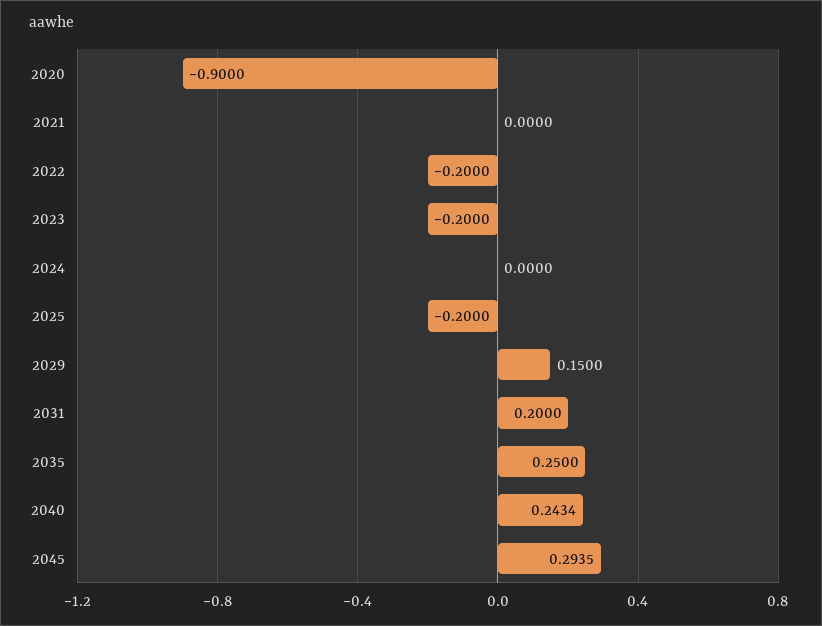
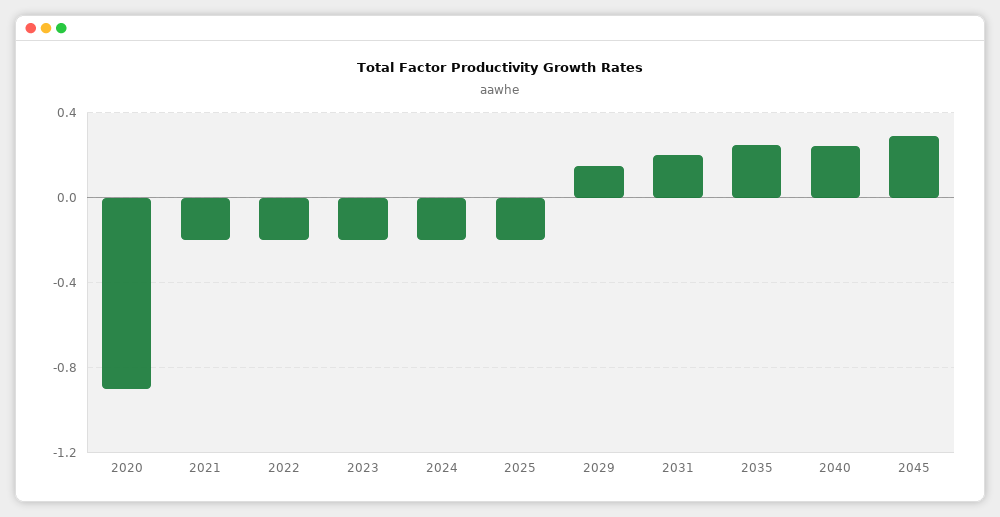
2021: 0 -> -0.2
2024: 0 -> -0.2

